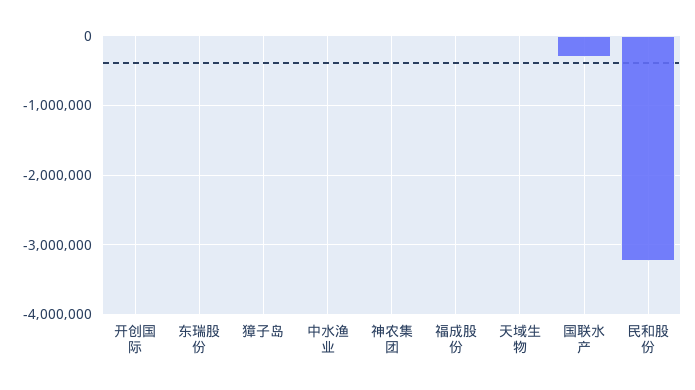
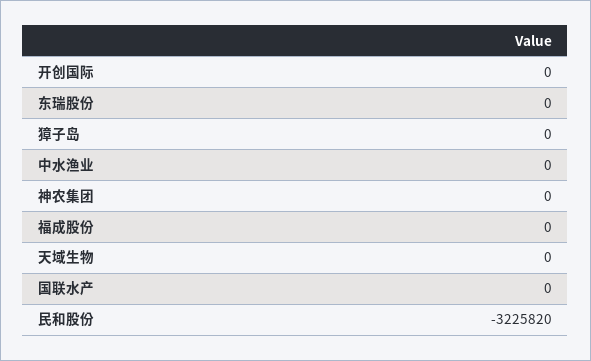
国联水产: -300000 -> 0

